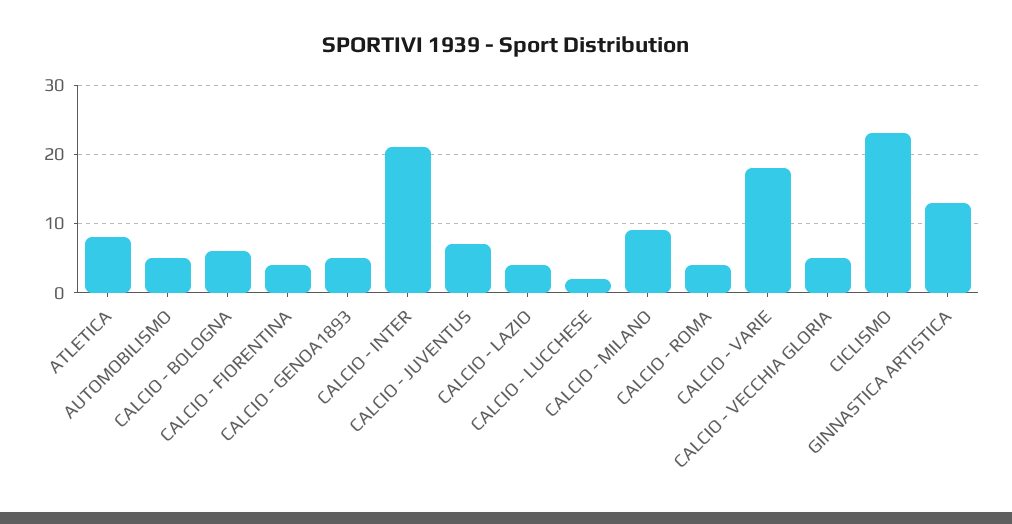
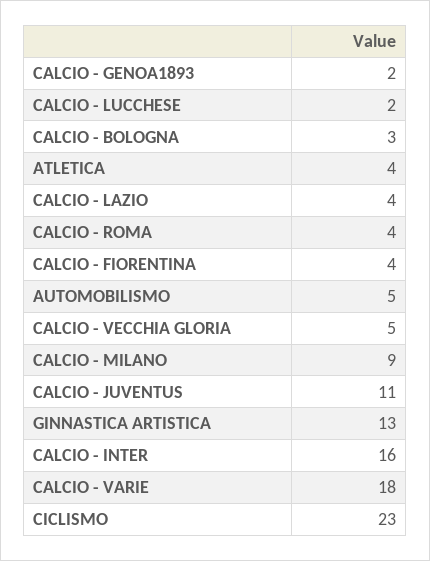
ATLETICA: 8 -> 4
CALCIO - BOLOGNA: 6 -> 3
CALCIO - GENOA1893: 5 -> 2
CALCIO - INTER: 21 -> 16
CALCIO - JUVENTUS: 7 -> 11

